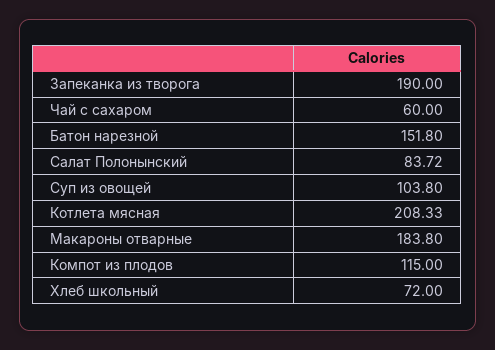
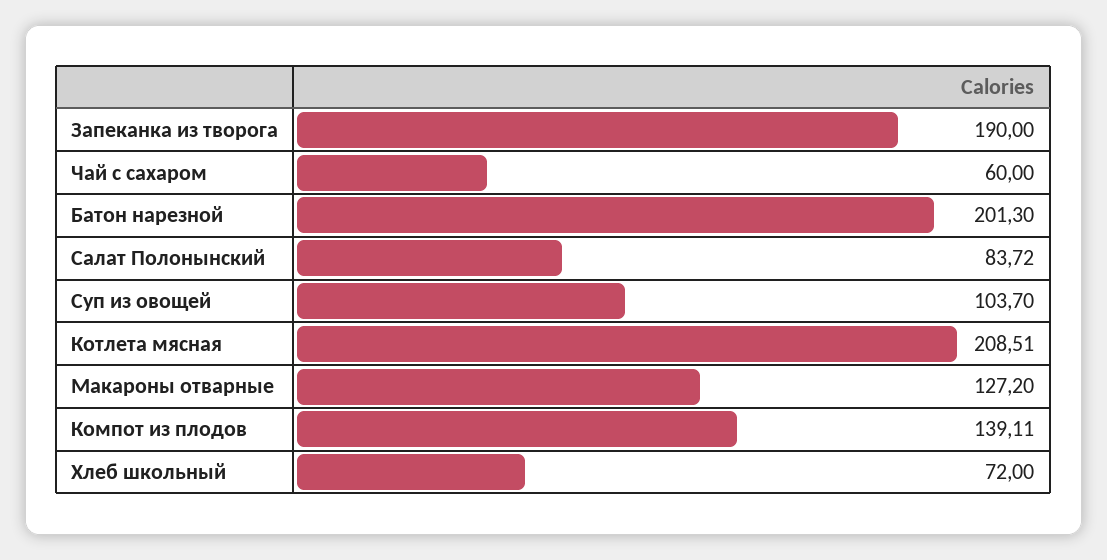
Батон нарезной: 151.8 -> 201.3
Суп из овощей: 103.8 -> 103.7
Котлета мясная: 208.33 -> 208.51
Макароны отварные: 183.8 -> 127.2
Компот из плодов: 115 -> 139.11

